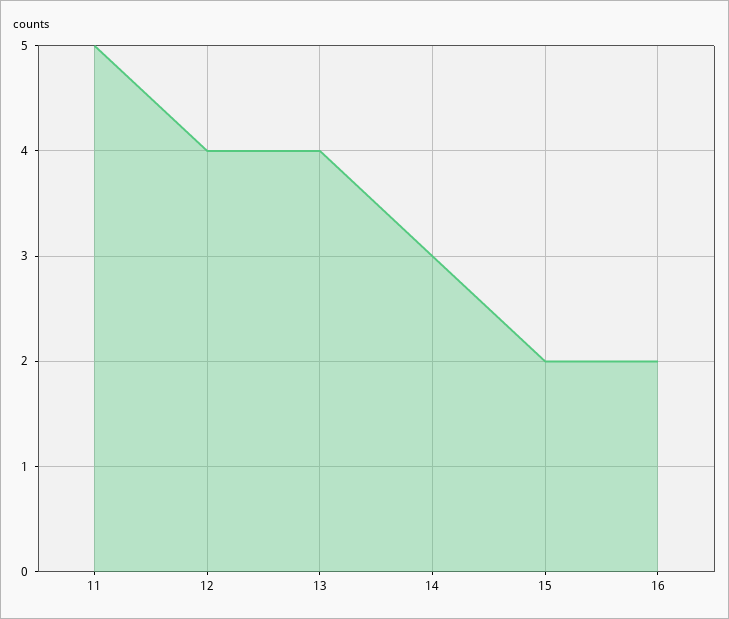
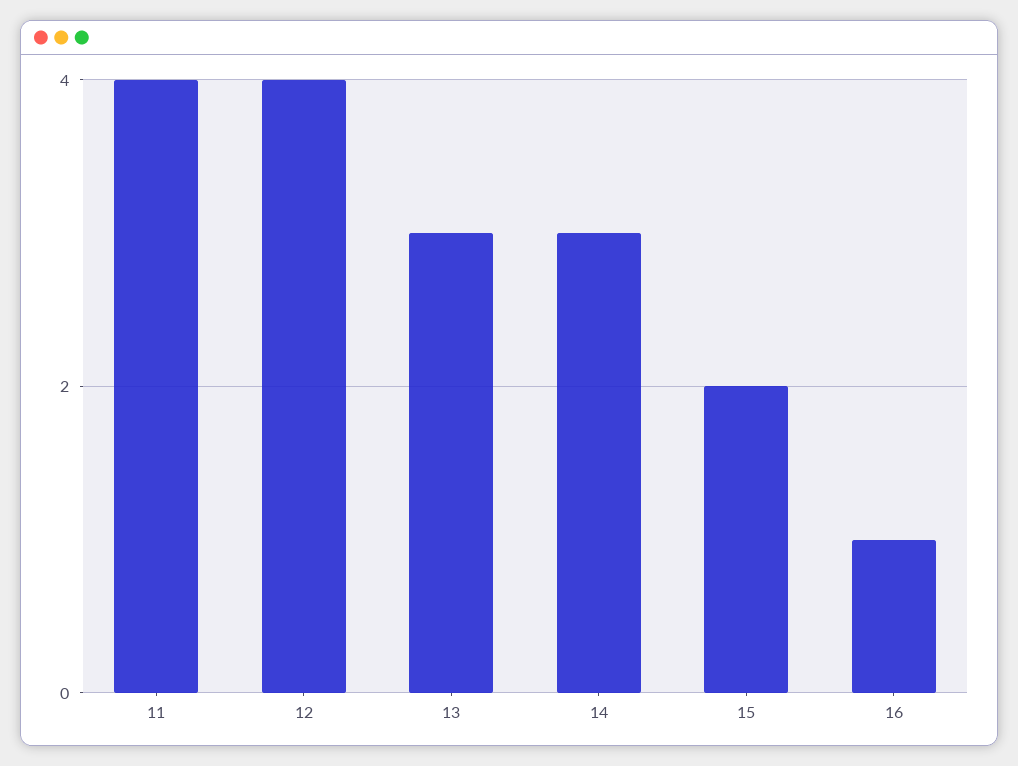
11: 5 -> 4
13: 4 -> 3
16: 2 -> 1

